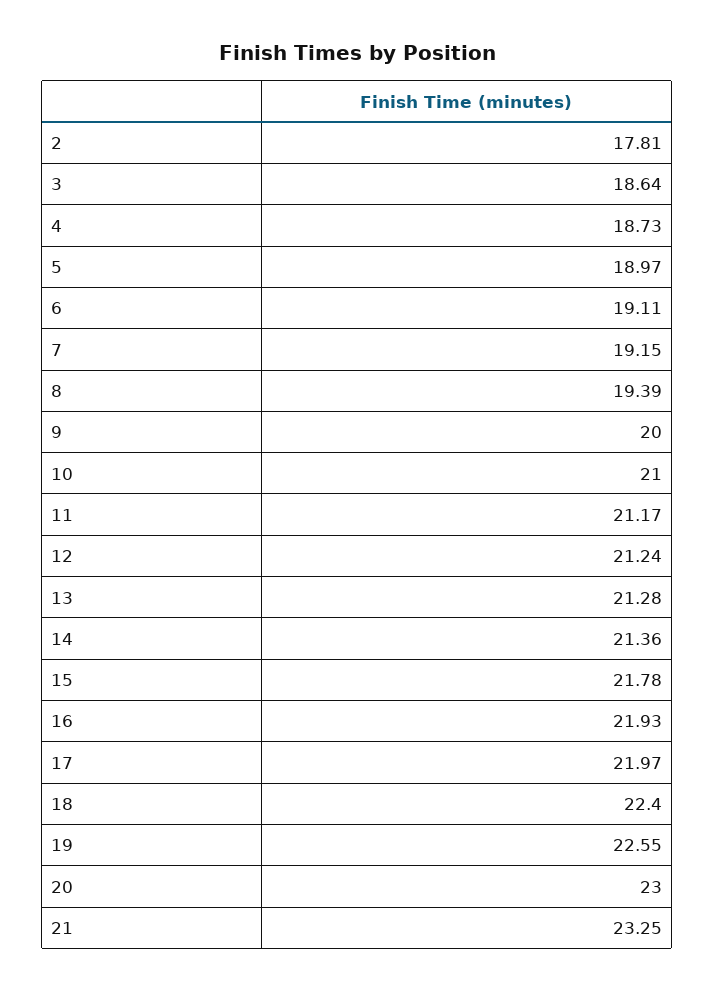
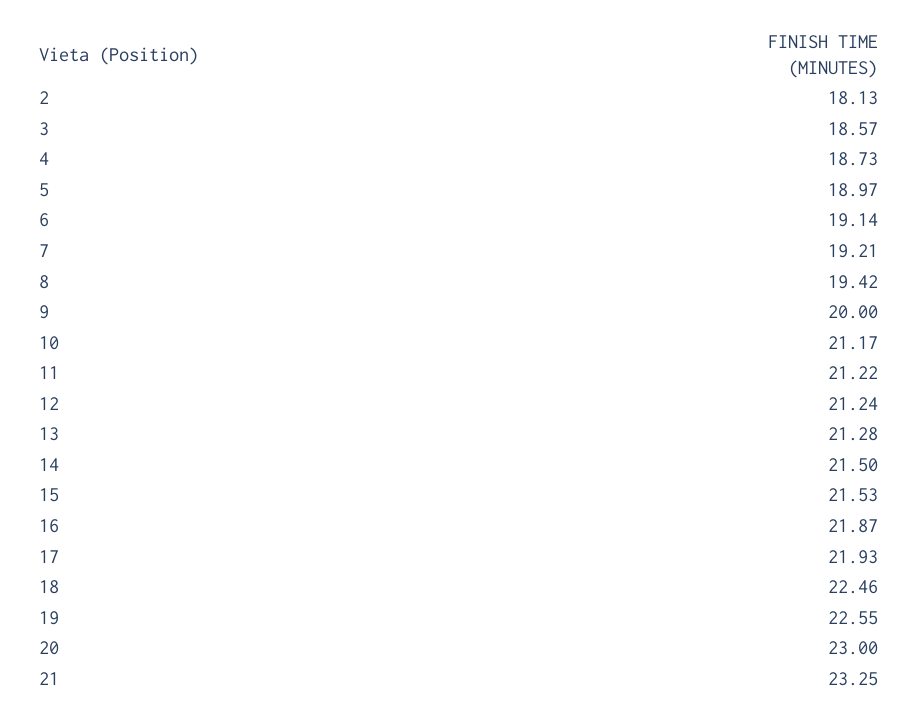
2: 17.81 -> 18.13
3: 18.64 -> 18.57
6: 19.11 -> 19.14
7: 19.15 -> 19.21
8: 19.39 -> 19.42
10: 21 -> 21.17
11: 21.17 -> 21.22
14: 21.36 -> 21.5
15: 21.78 -> 21.53
16: 21.93 -> 21.87
17: 21.97 -> 21.93
18: 22.4 -> 22.46

